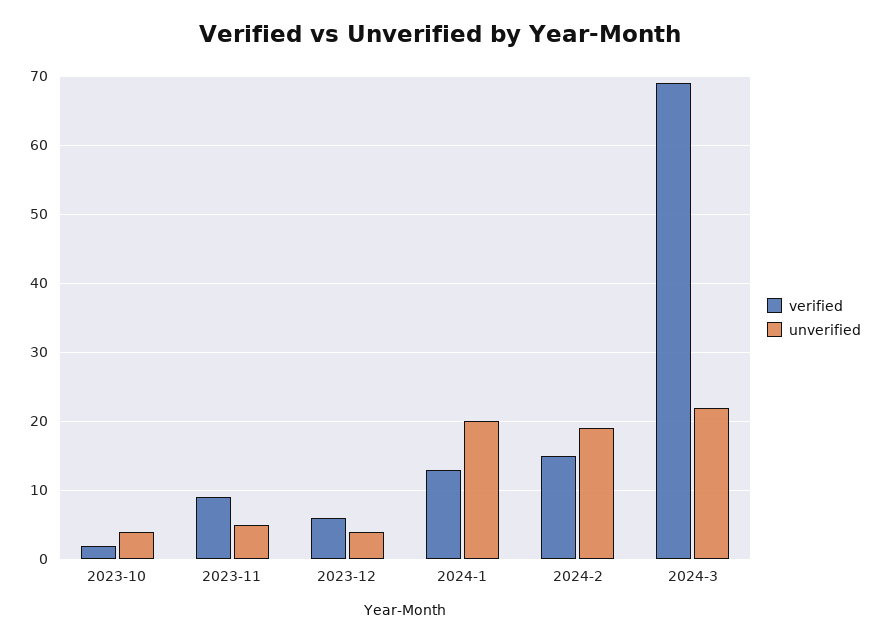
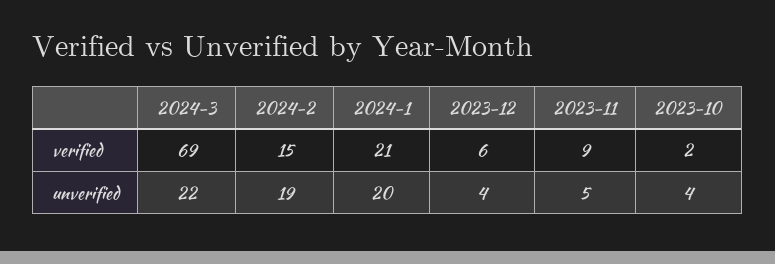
verified, 2024-1: 13 -> 21

